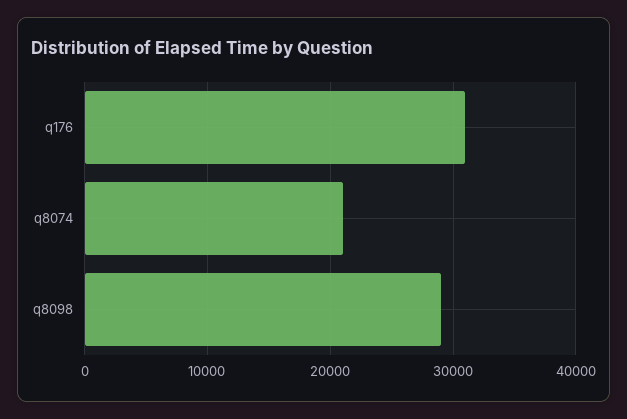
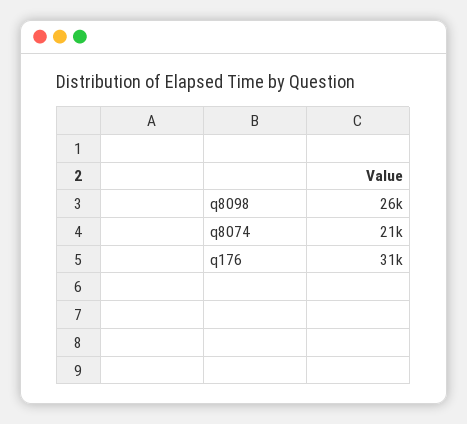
q8098: 29000 -> 26000

